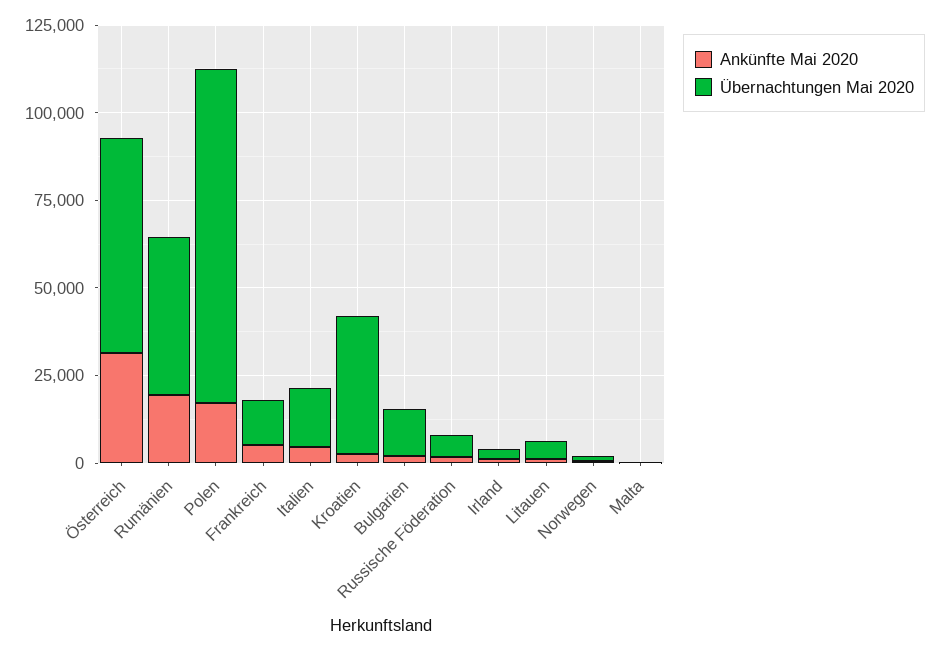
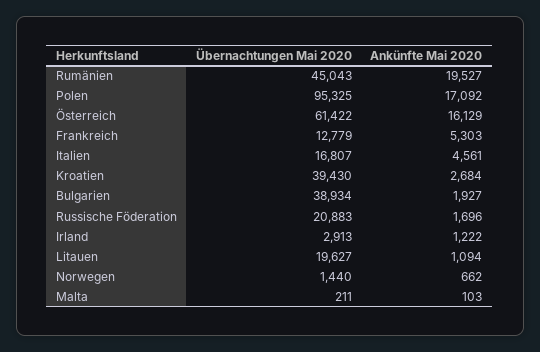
Ankünfte Mai 2020, Österreich: 30000 -> 16129
Übernachtungen Mai 2020, Bulgarien: 15000 -> 38934
Übernachtungen Mai 2020, Russische Föderation: 5000 -> 20883
Übernachtungen Mai 2020, Litauen: 5000 -> 19627

